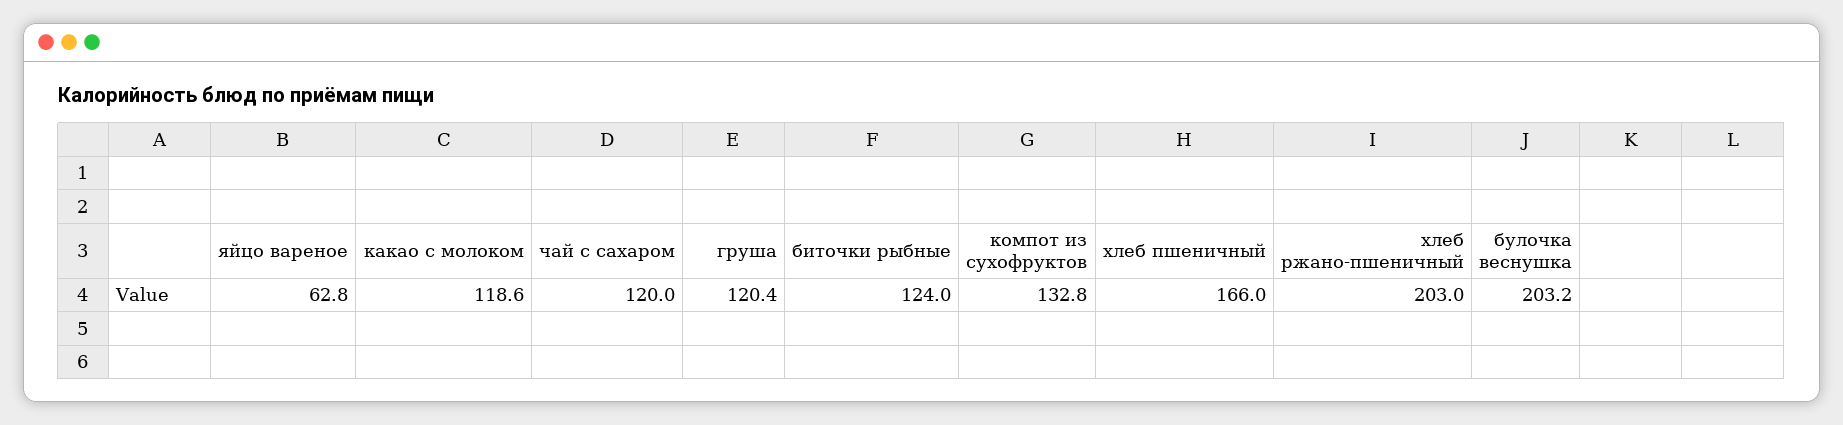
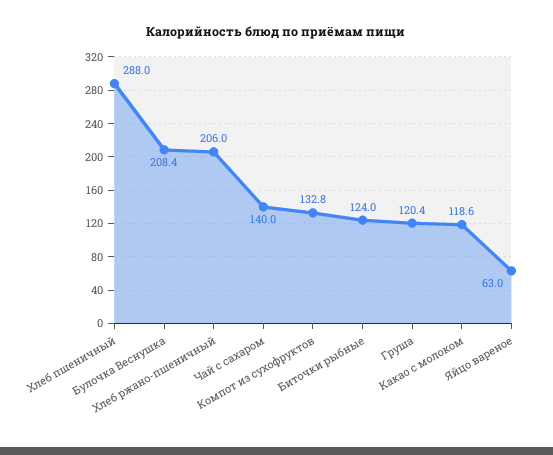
яйцо вареное: 62.8 -> 63
чай с сахаром: 120 -> 140
хлеб пшеничный: 166 -> 288
хлеб ржано-пшеничный: 203 -> 206
булочка веснушка: 203.2 -> 208.4

